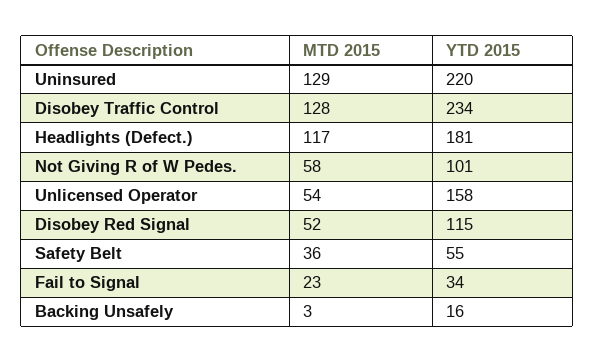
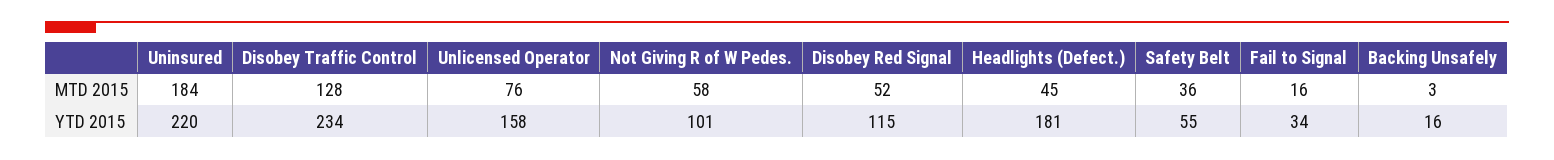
MTD 2015, Uninsured: 129 -> 184
MTD 2015, Headlights (Defect.): 117 -> 45
MTD 2015, Unlicensed Operator: 54 -> 76
MTD 2015, Fail to Signal: 23 -> 16

